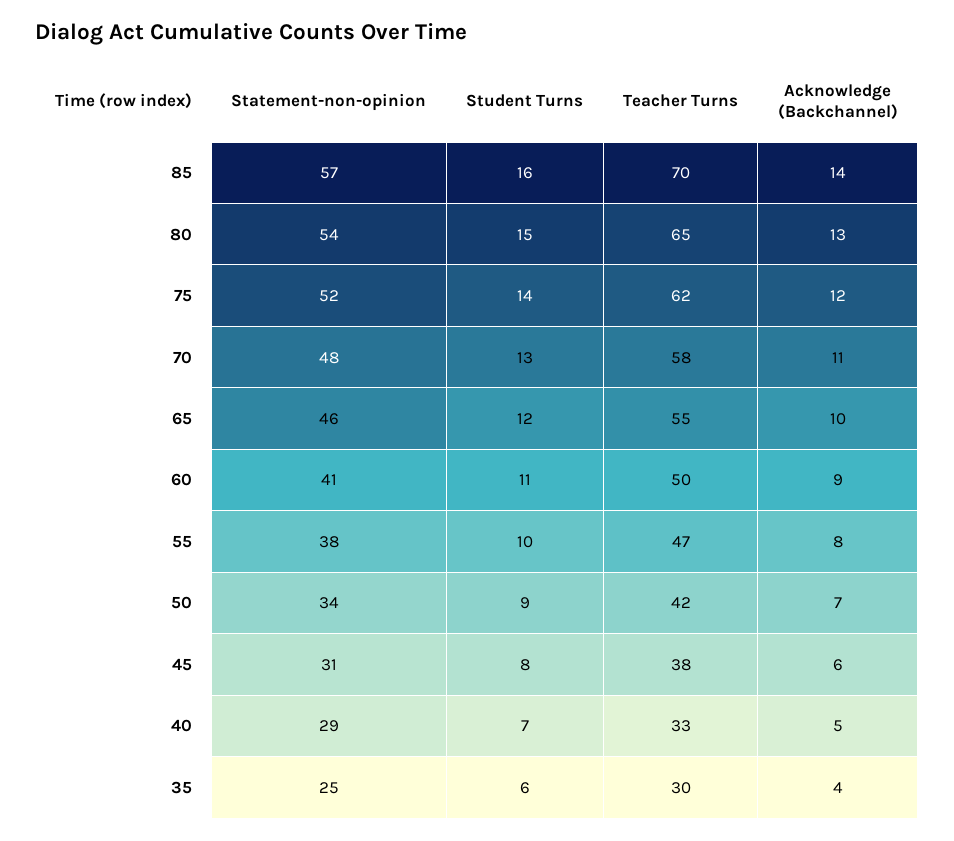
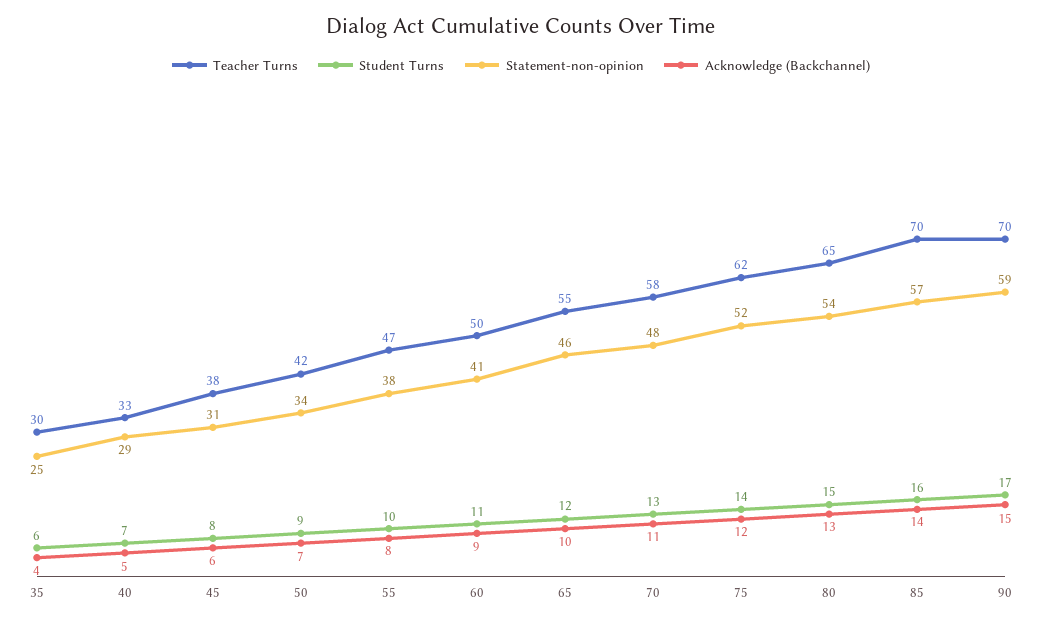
Teacher Turns, 90: none -> 70
Student Turns, 90: none -> 17
Statement-non-opinion, 90: none -> 59
Acknowledge (Backchannel), 90: none -> 15

